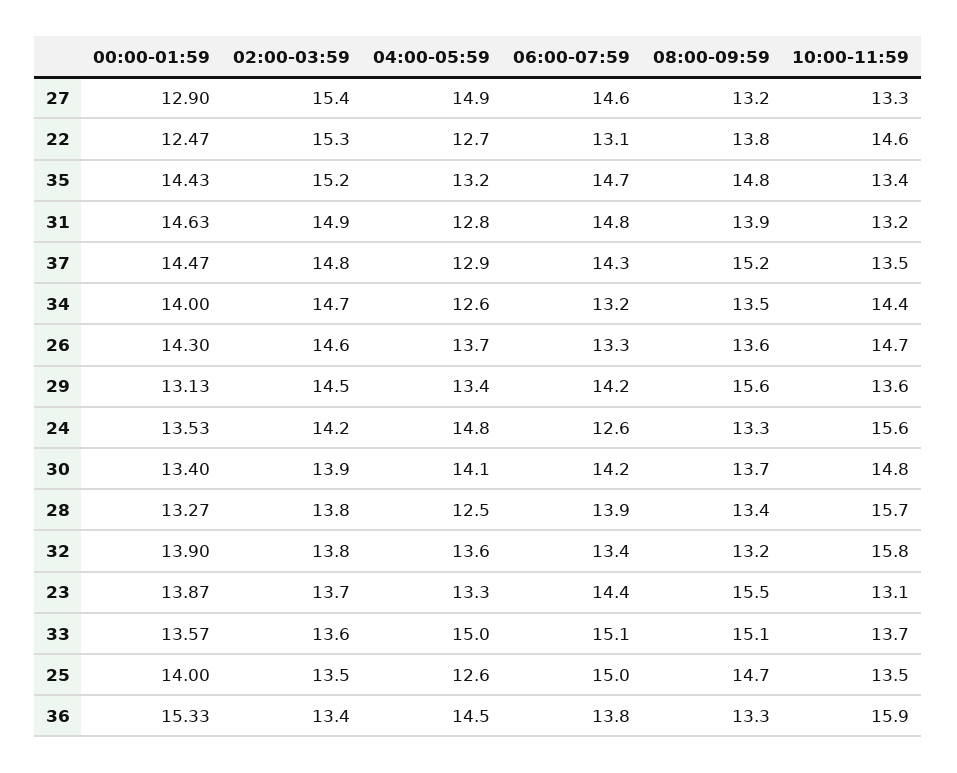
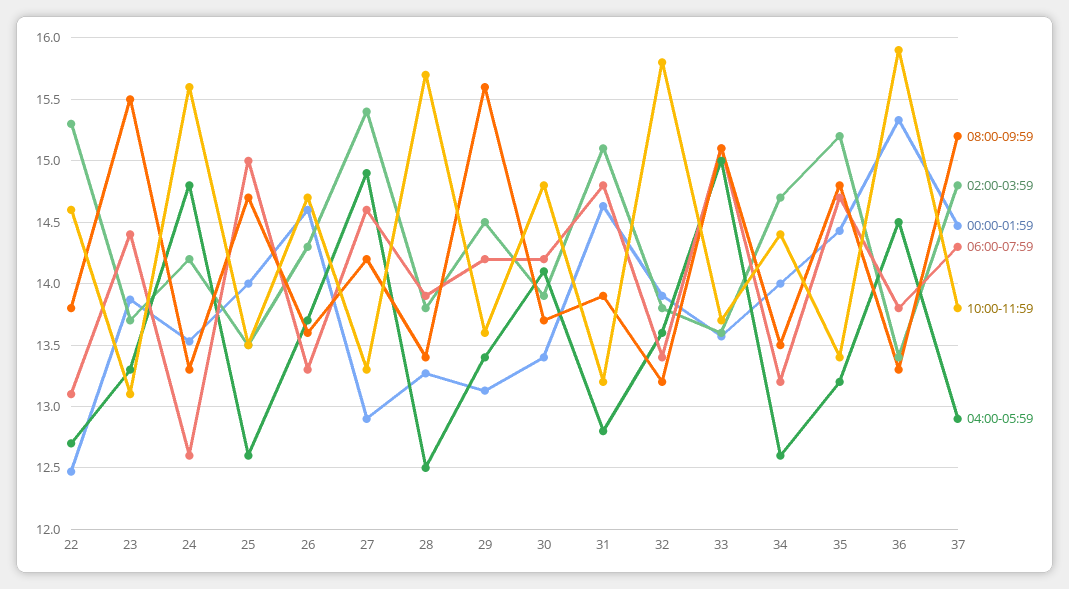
08:00-09:59, 27: 13.2 -> 14.2
02:00-03:59, 31: 14.9 -> 15.1
10:00-11:59, 37: 13.5 -> 13.8
00:00-01:59, 26: 14.3 -> 14.6
02:00-03:59, 26: 14.6 -> 14.3

